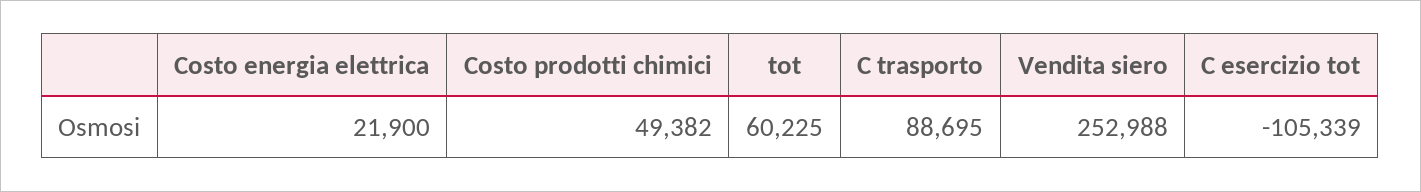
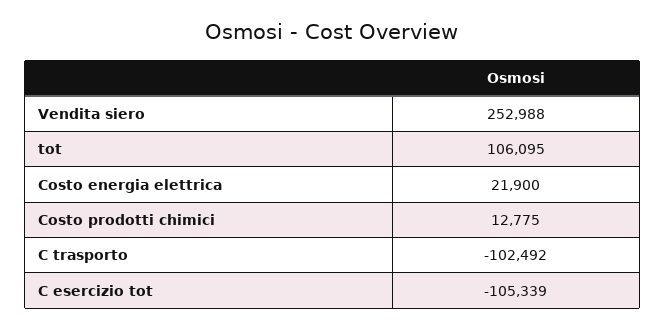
Costo prodotti chimici: 49382 -> 12775
tot: 60225 -> 106095
C trasporto: 88695 -> -102492

